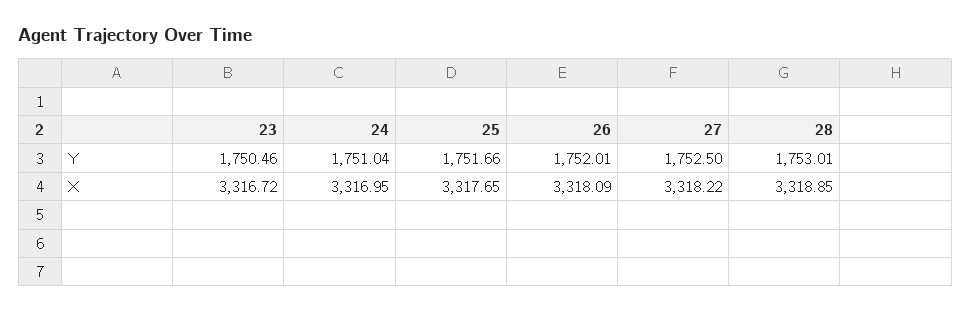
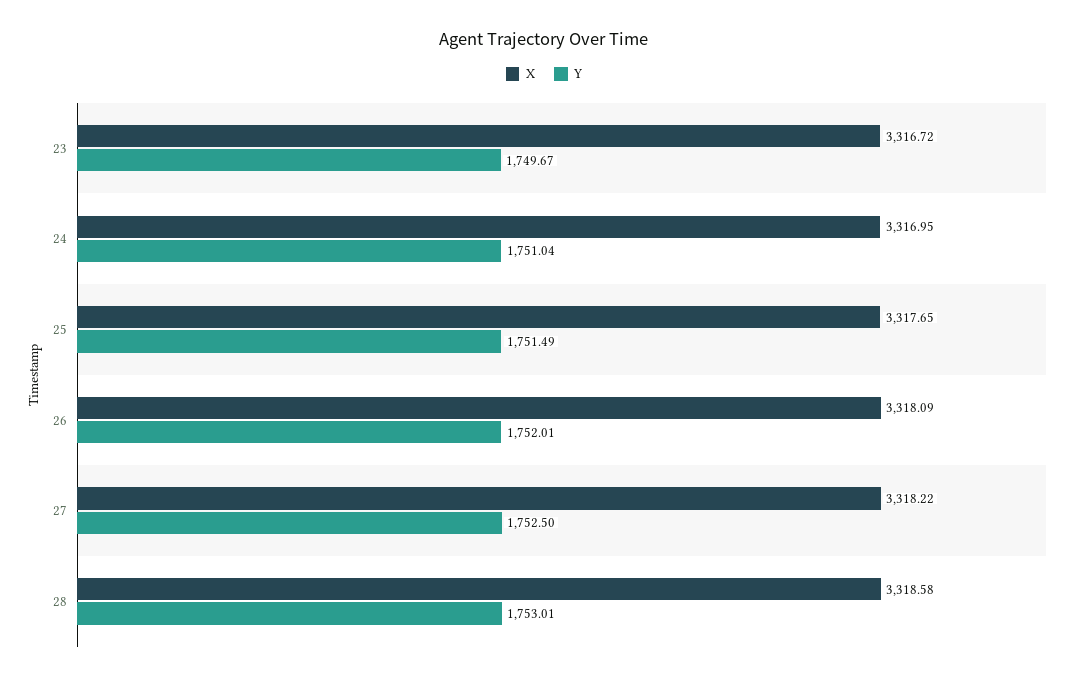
Y, 23: 1750.46 -> 1749.67
Y, 25: 1751.66 -> 1751.49
X, 28: 3318.85 -> 3318.58

